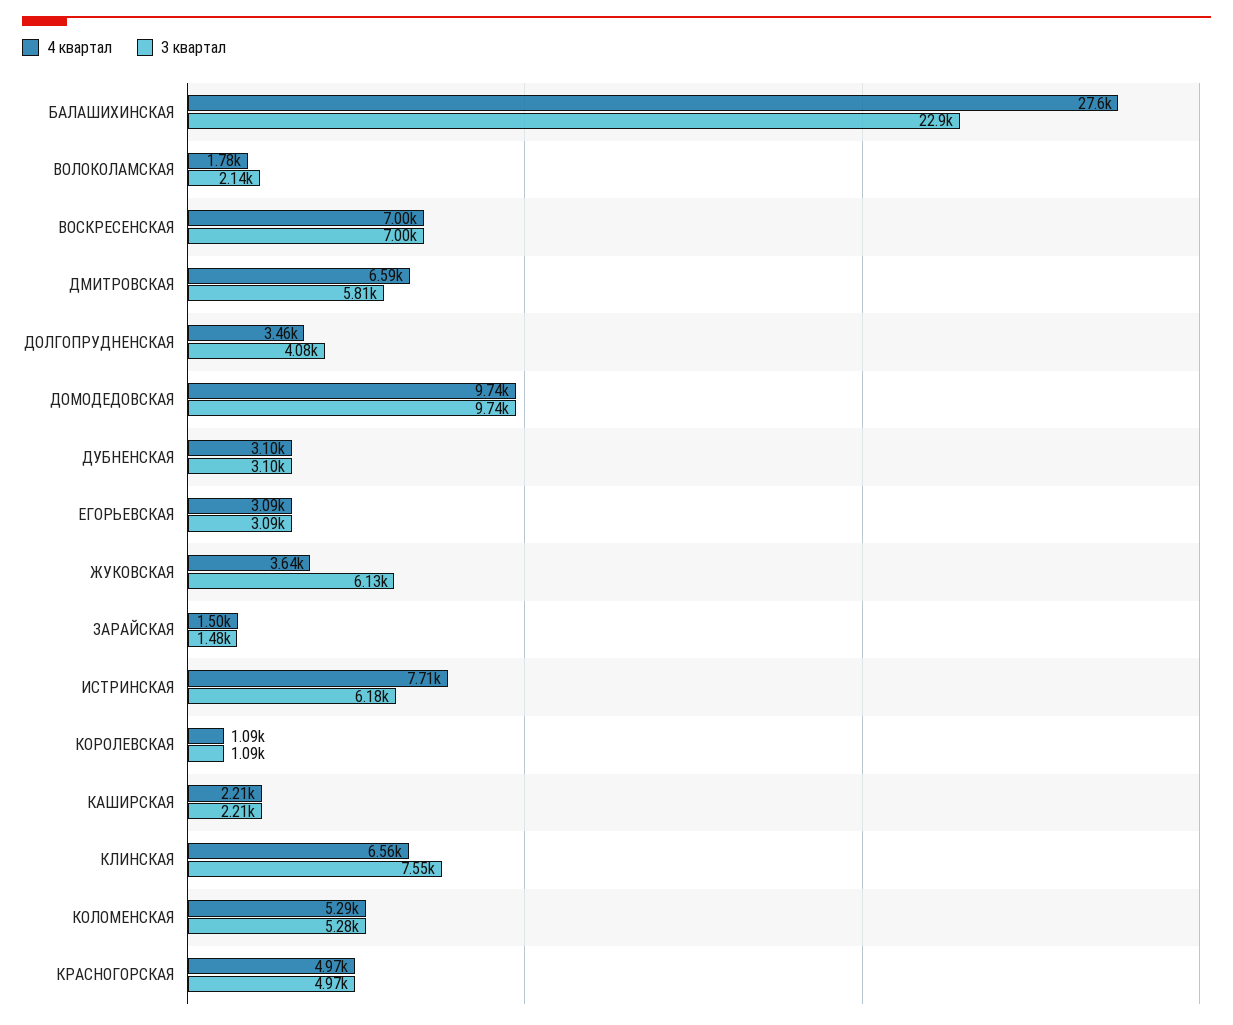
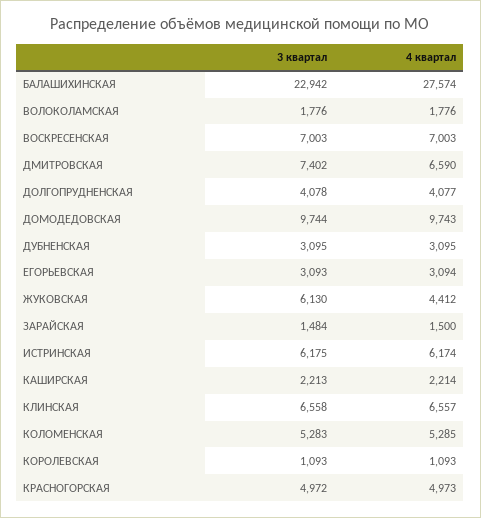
3 квартал, ВОЛОКОЛАМСКАЯ: 2140 -> 1776
3 квартал, ДМИТРОВСКАЯ: 5810 -> 7402
4 квартал, ДОЛГОПРУДНЕНСКАЯ: 3460 -> 4077
4 квартал, ЖУКОВСКАЯ: 3640 -> 4412
4 квартал, ИСТРИНСКАЯ: 7710 -> 6174
3 квартал, КЛИНСКАЯ: 7550 -> 6558

